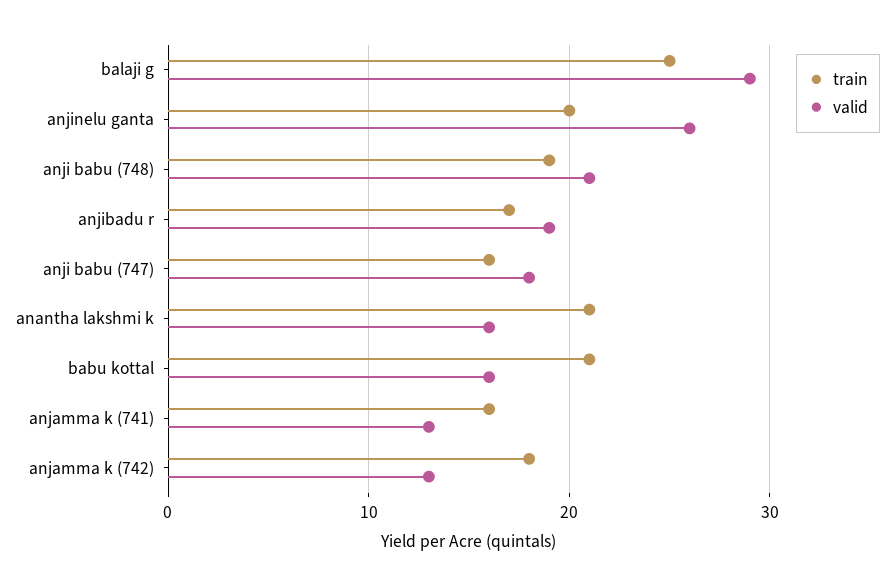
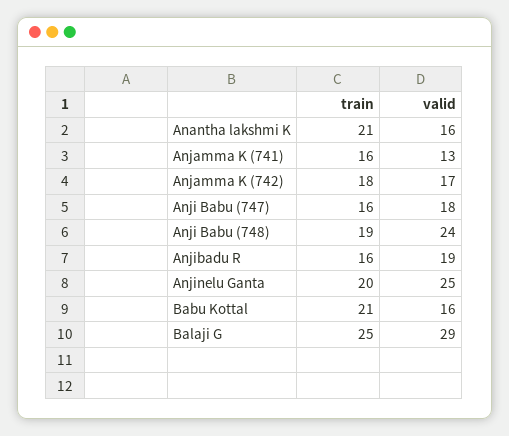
valid, anjinelu ganta: 26 -> 25
valid, anji babu (748): 21 -> 24
train, anjibadu r: 17 -> 16
valid, anjamma k (742): 13 -> 17

